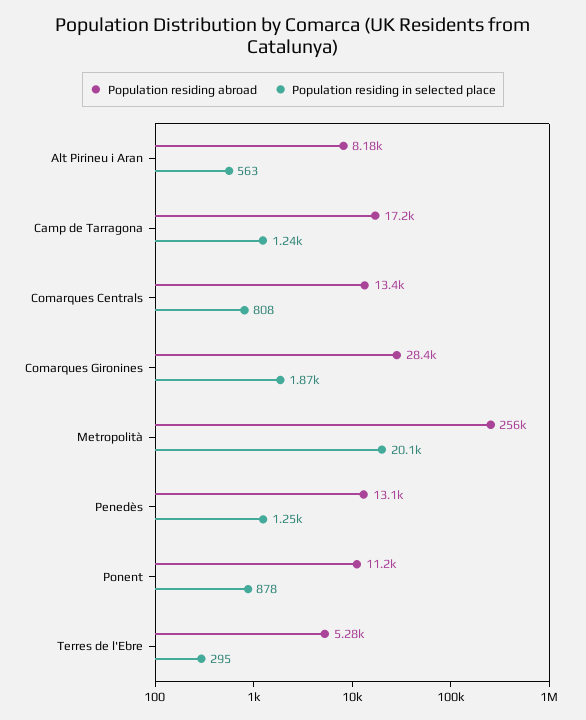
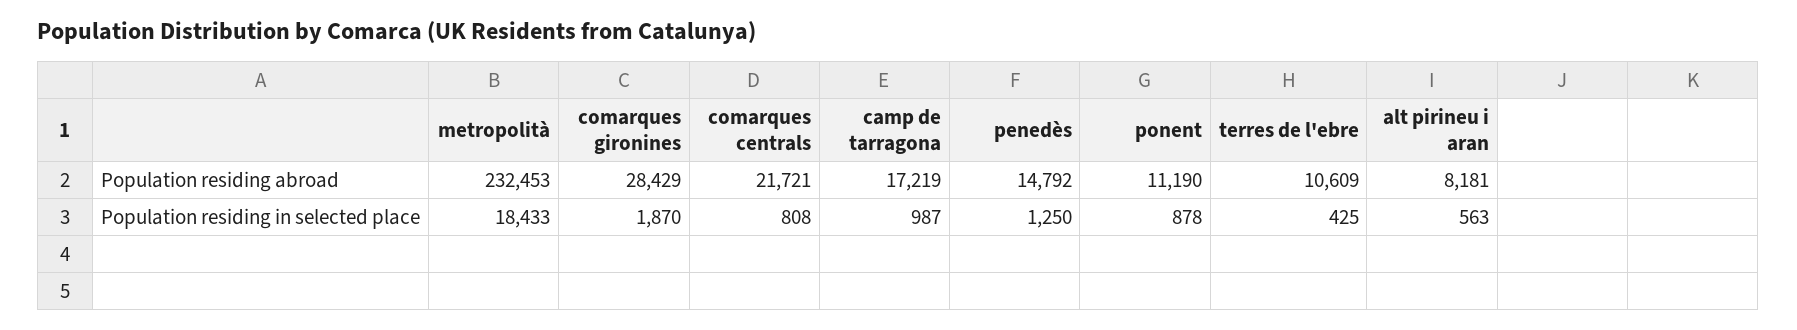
Population residing in selected place, Camp de Tarragona: 1240 -> 987
Population residing abroad, Comarques Centrals: 13400 -> 21721
Population residing abroad, Metropolità: 256000 -> 232453
Population residing in selected place, Metropolità: 20100 -> 18433
Population residing abroad, Penedès: 13100 -> 14792
Population residing abroad, Terres de l'Ebre: 5280 -> 10609
Population residing in selected place, Terres de l'Ebre: 295 -> 425

